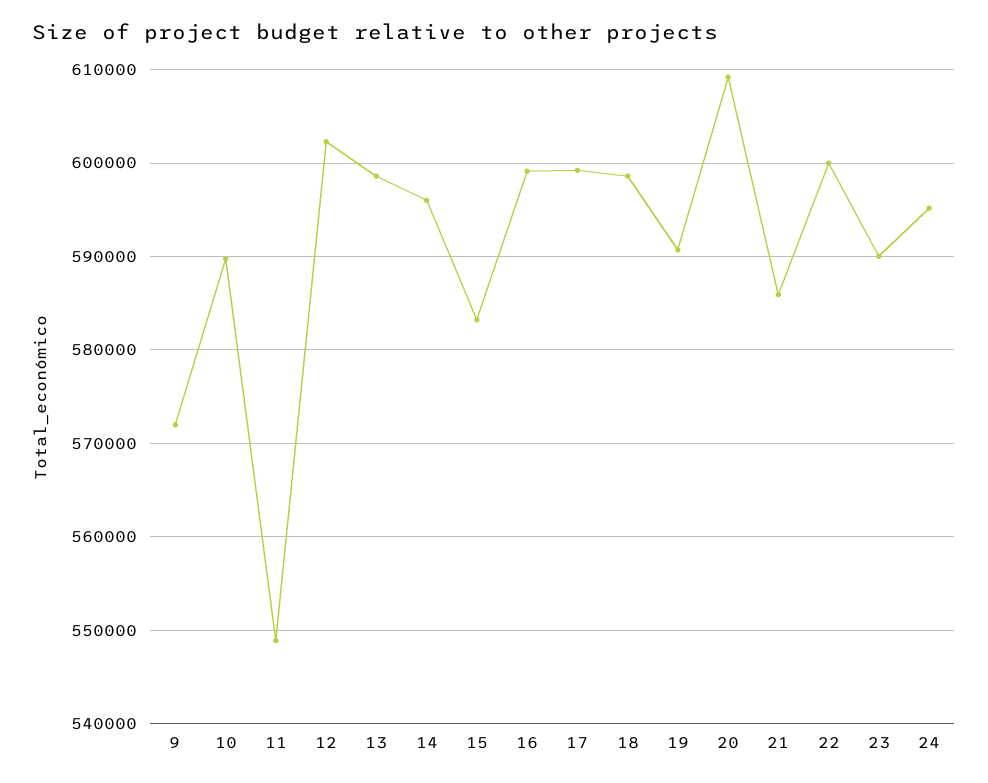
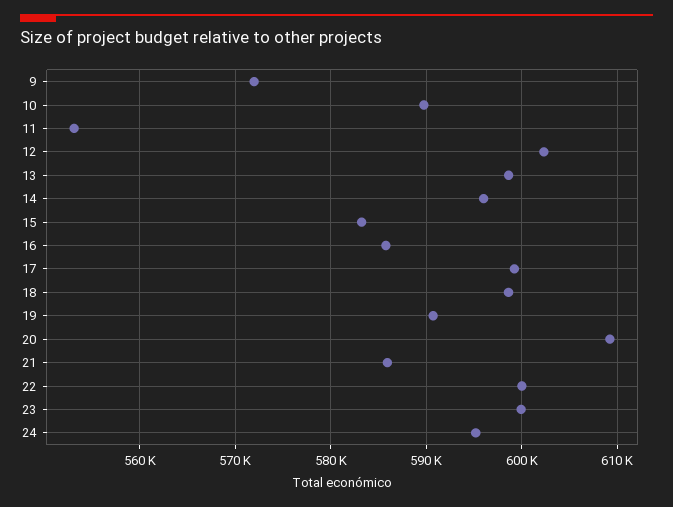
11: 549000 -> 553000
16: 599000 -> 586000
23: 590000 -> 600000

